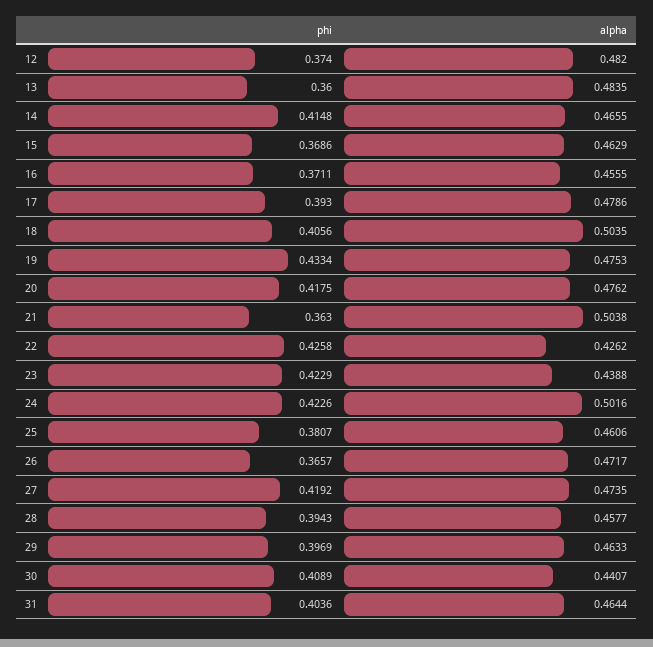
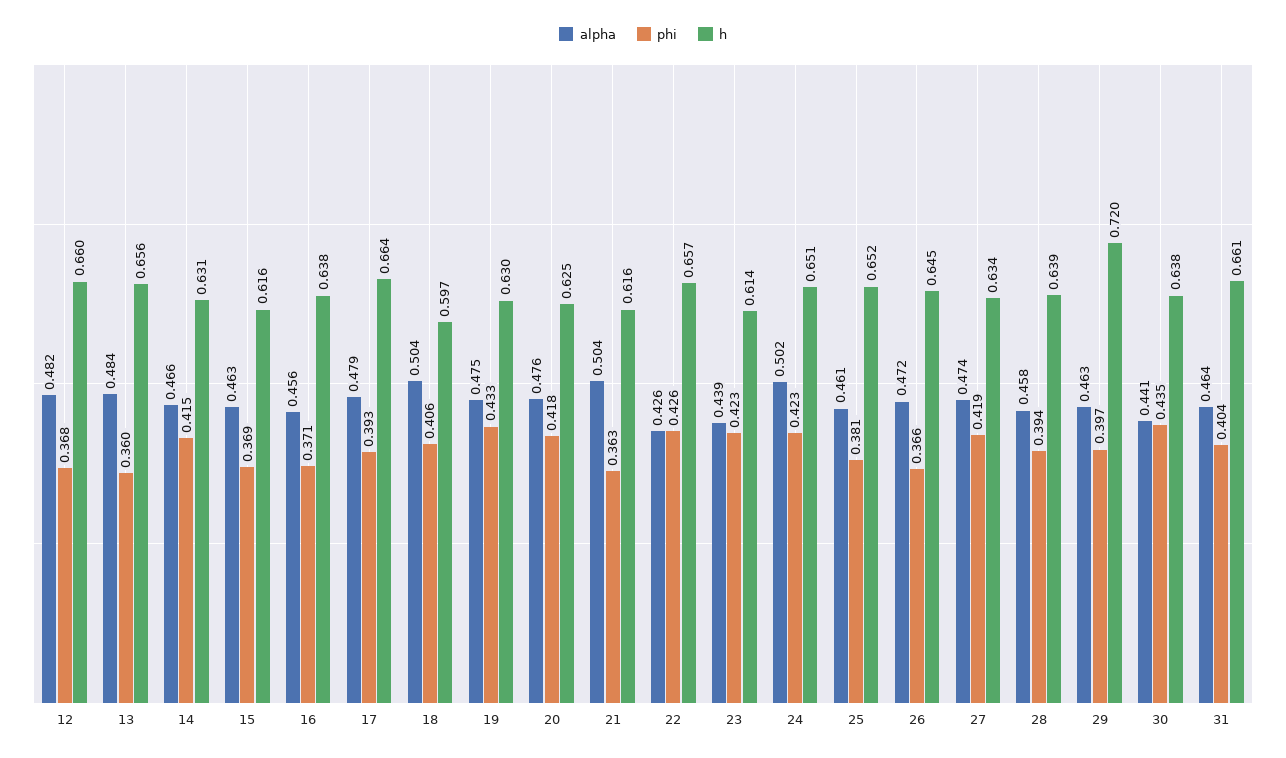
phi, 12: 0.374 -> 0.368
phi, 30: 0.4089 -> 0.435
h, 12: none -> 0.66
h, 13: none -> 0.656
h, 14: none -> 0.631
h, 15: none -> 0.616
h, 16: none -> 0.638
h, 17: none -> 0.664
h, 18: none -> 0.597
h, 19: none -> 0.63
h, 20: none -> 0.625
h, 21: none -> 0.616
h, 22: none -> 0.657
h, 23: none -> 0.614
h, 24: none -> 0.651
h, 25: none -> 0.652
h, 26: none -> 0.645
h, 27: none -> 0.634
h, 28: none -> 0.639
h, 29: none -> 0.72
h, 30: none -> 0.638
h, 31: none -> 0.661

